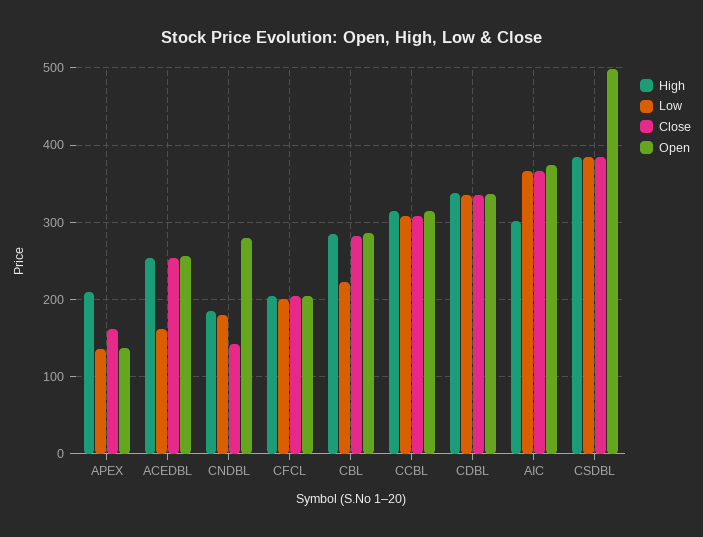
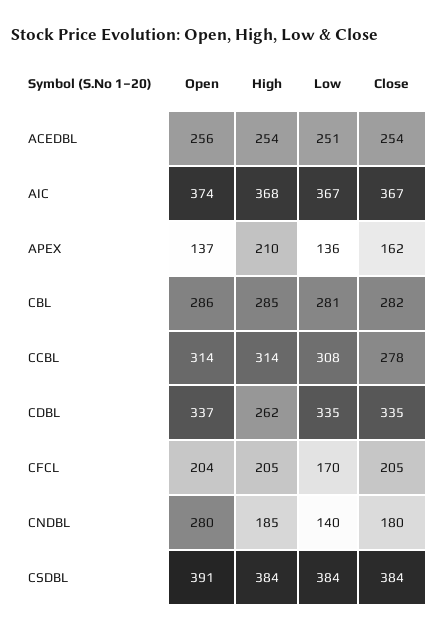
Low, ACEDBL: 160 -> 251
Low, CNDBL: 180 -> 140
Close, CNDBL: 140 -> 180
Low, CFCL: 200 -> 170
Low, CBL: 220 -> 281
Close, CCBL: 310 -> 278
High, CDBL: 340 -> 262
High, AIC: 300 -> 368
Open, CSDBL: 500 -> 391

